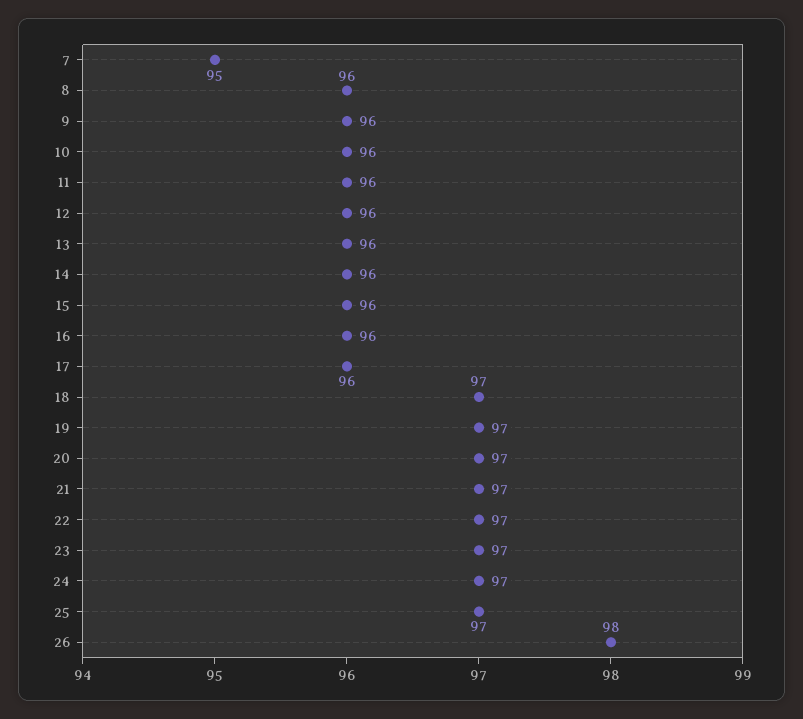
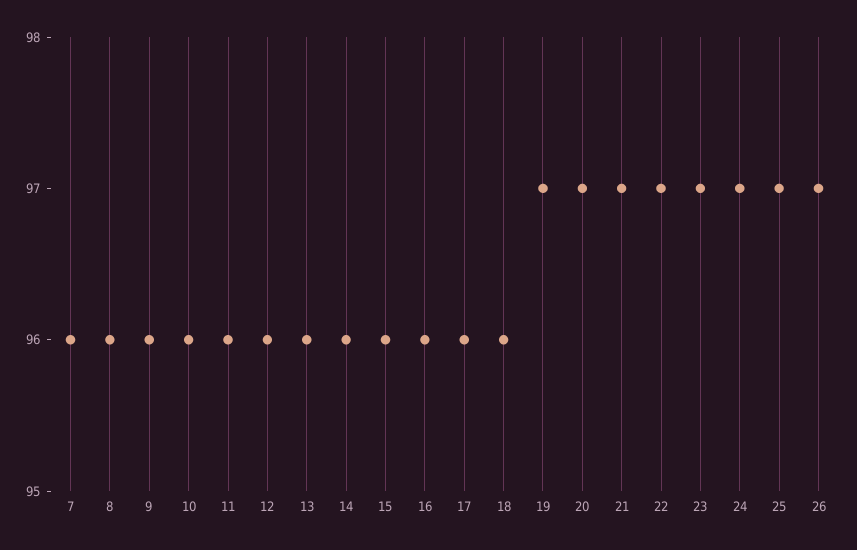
7: 95 -> 96
18: 97 -> 96
26: 98 -> 97

